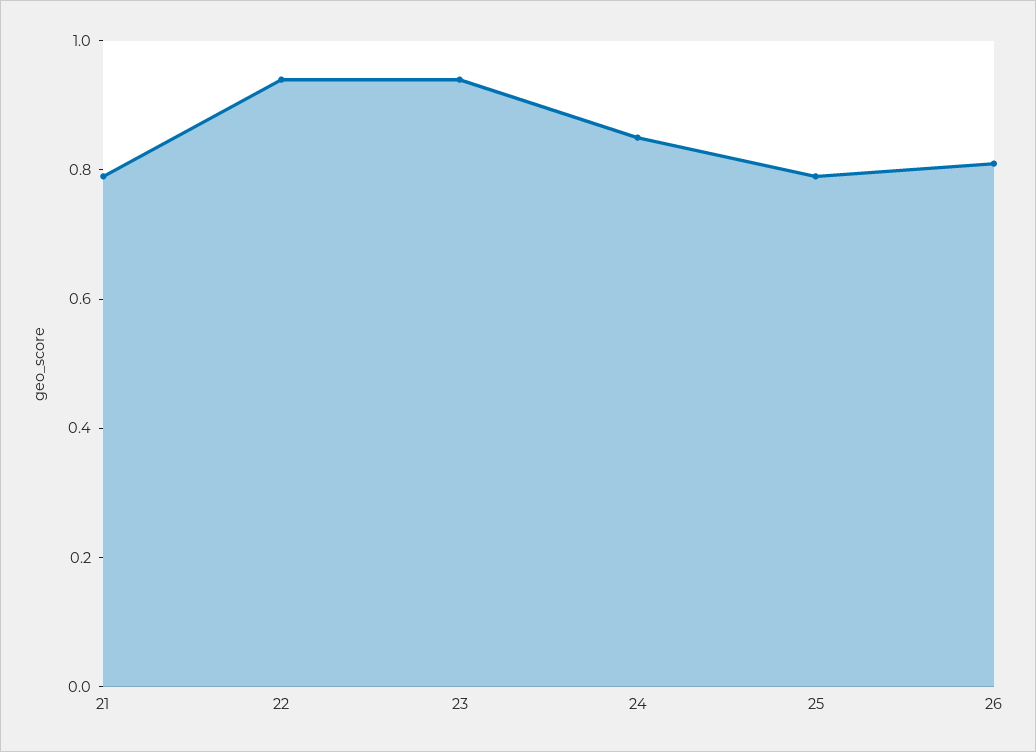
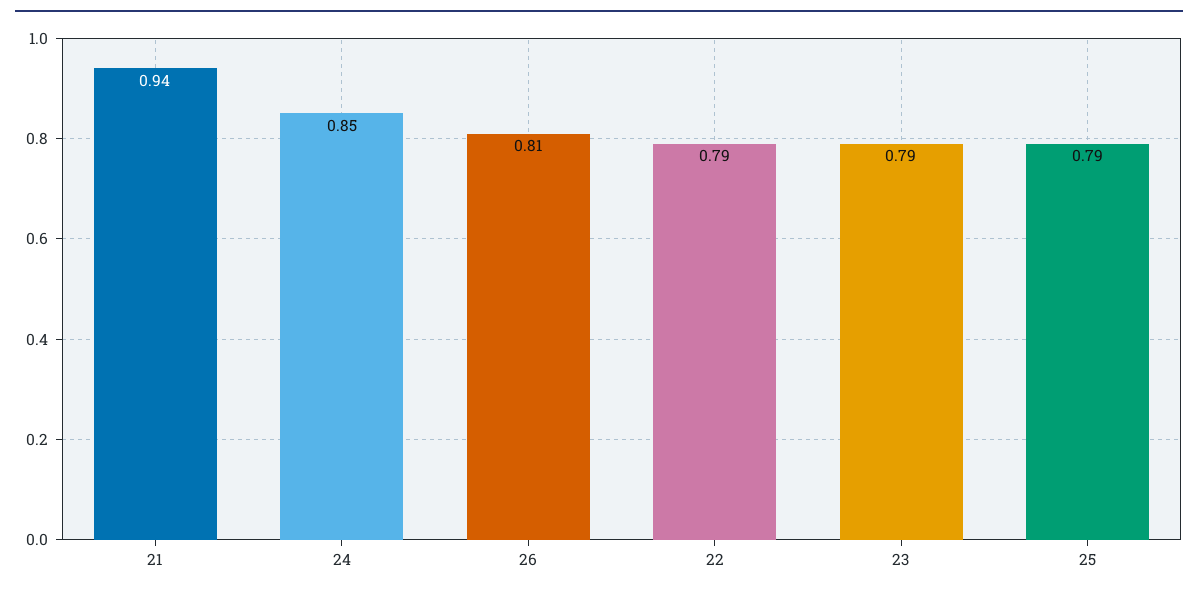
21: 0.8 -> 0.94
22: 0.95 -> 0.79
23: 0.95 -> 0.79

